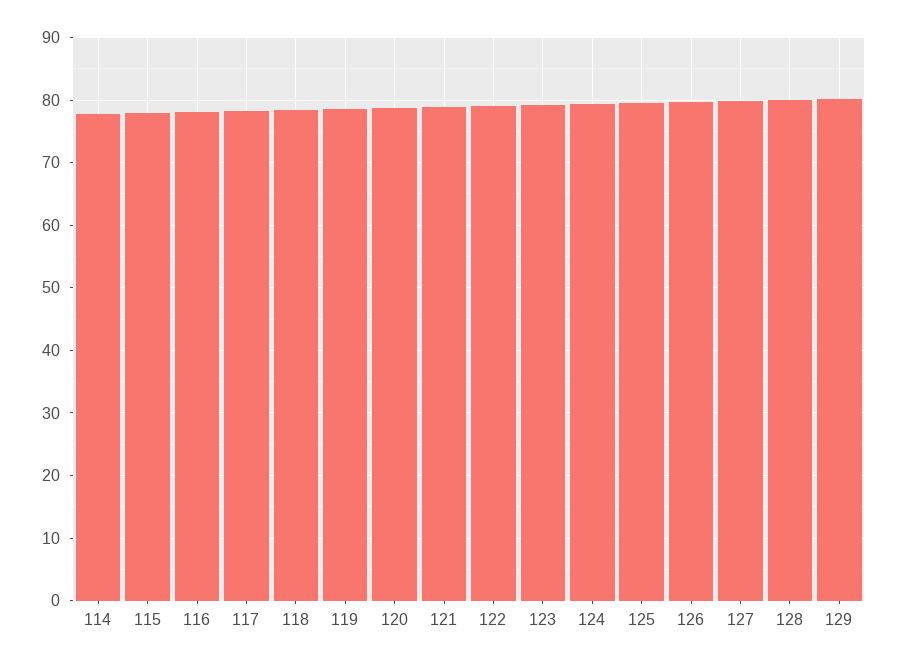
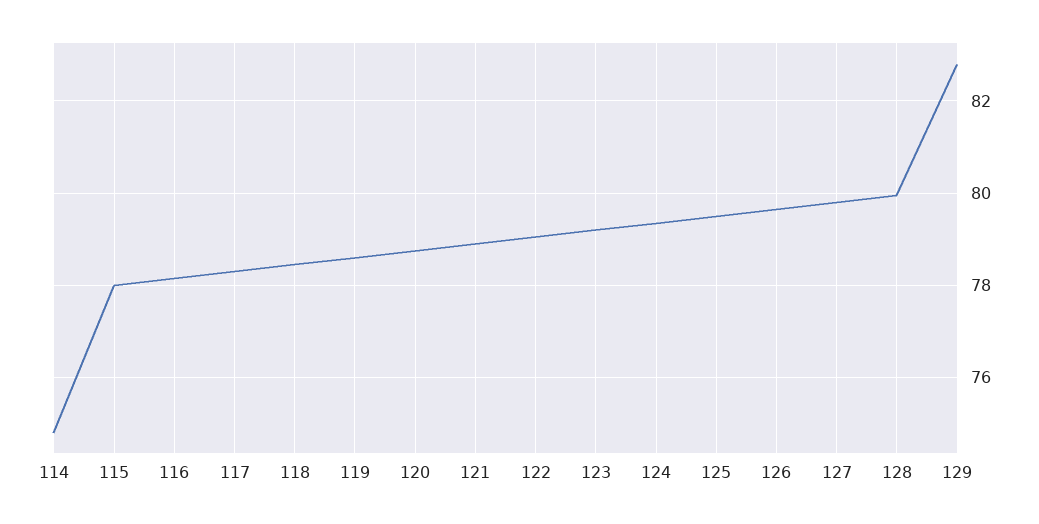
114: 78 -> 74.8
129: 80 -> 82.8

